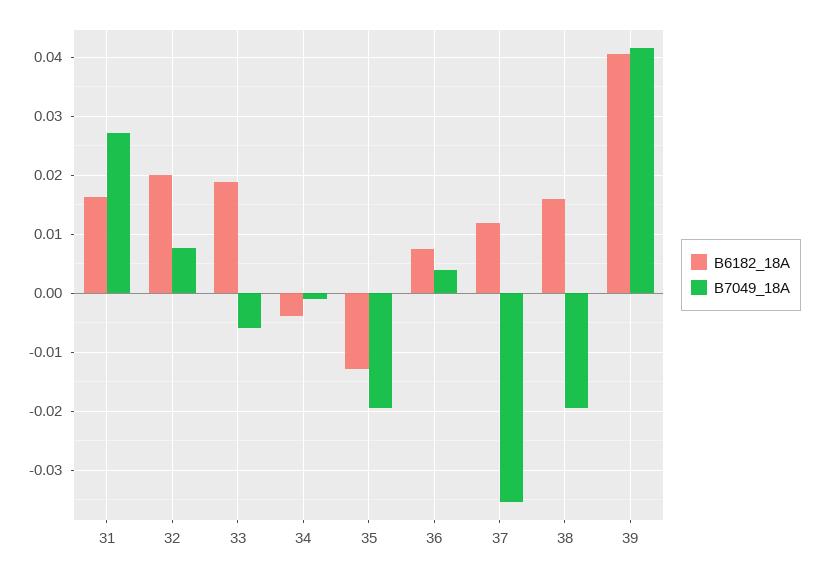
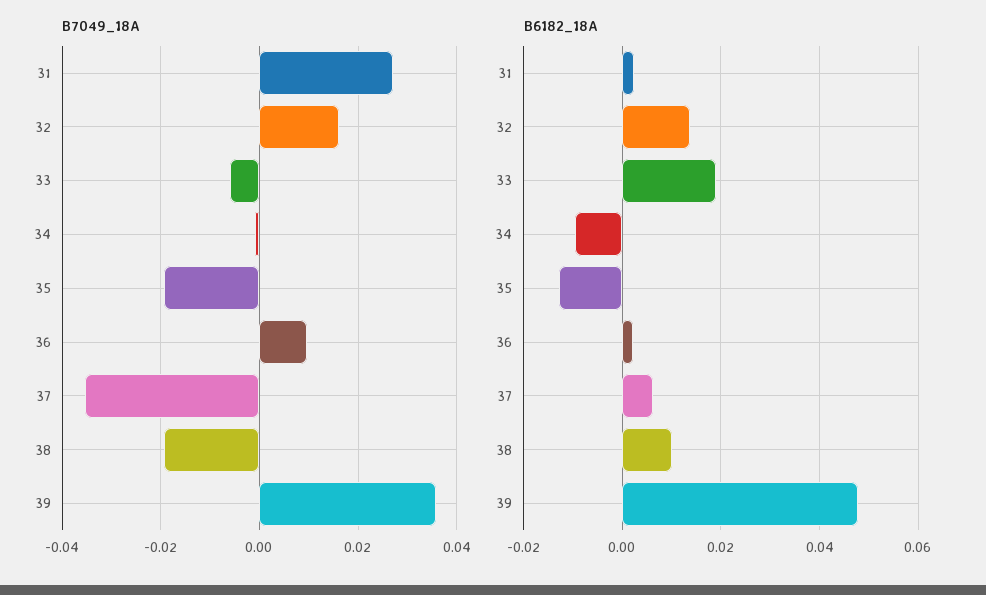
B6182_18A, 31: 0.016 -> 0.002
B6182_18A, 32: 0.02 -> 0.014
B7049_18A, 32: 0.008 -> 0.016
B6182_18A, 34: -0.004 -> -0.01
B6182_18A, 36: 0.008 -> 0.002
B7049_18A, 36: 0.004 -> 0.01
B6182_18A, 37: 0.012 -> 0.006
B6182_18A, 38: 0.016 -> 0.01
B6182_18A, 39: 0.04 -> 0.048
B7049_18A, 39: 0.042 -> 0.036

